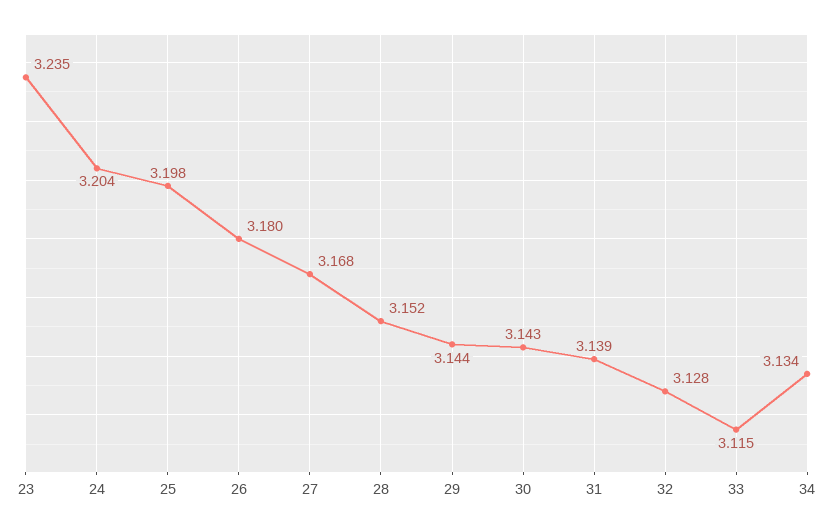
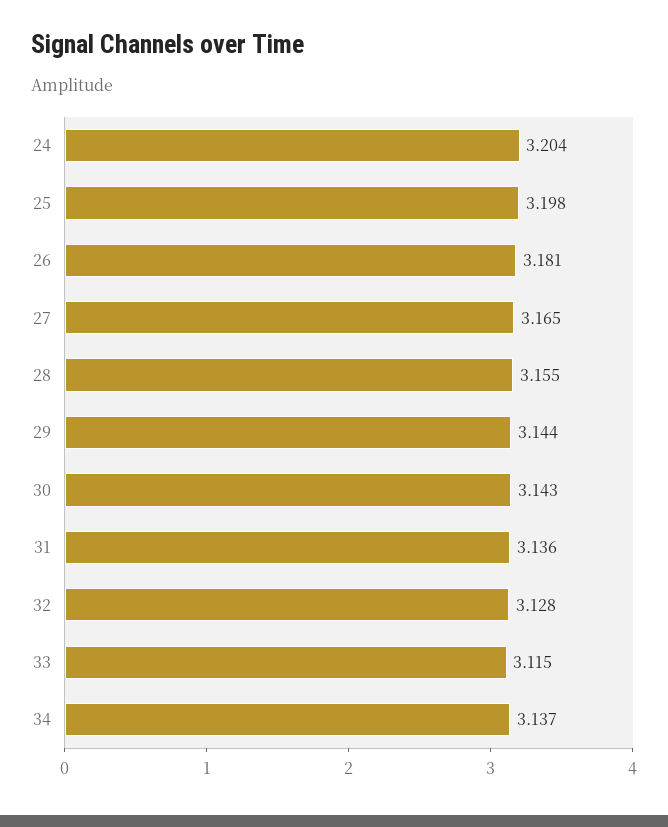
23: 3.235 -> none
26: 3.18 -> 3.181
27: 3.168 -> 3.165
28: 3.152 -> 3.155
31: 3.139 -> 3.136
34: 3.134 -> 3.137

